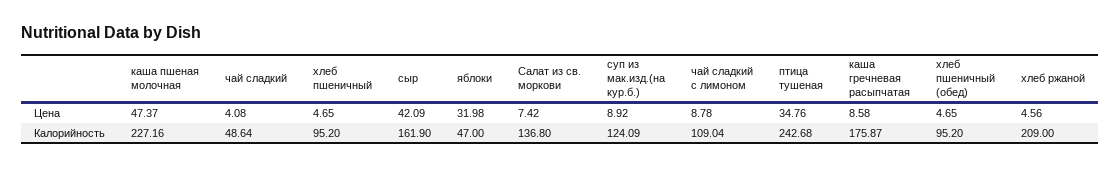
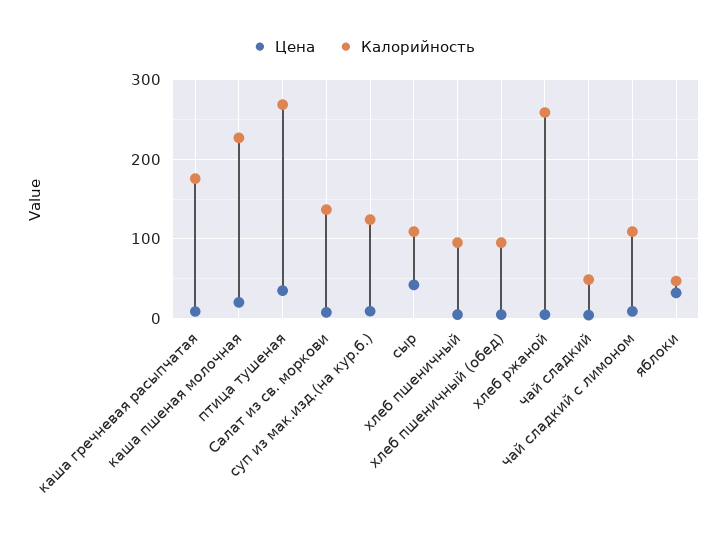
Цена, каша пшеная молочная: 47.37 -> 20
Калорийность, сыр: 161.9 -> 110
Калорийность, птица тушеная: 242.68 -> 270
Калорийность, хлеб ржаной: 209 -> 260

